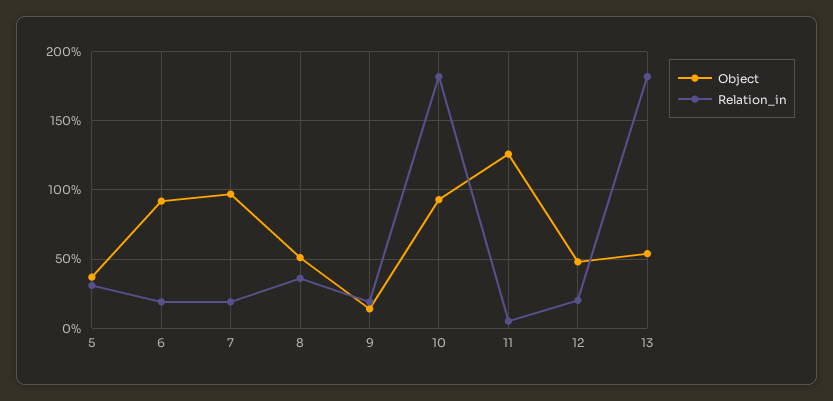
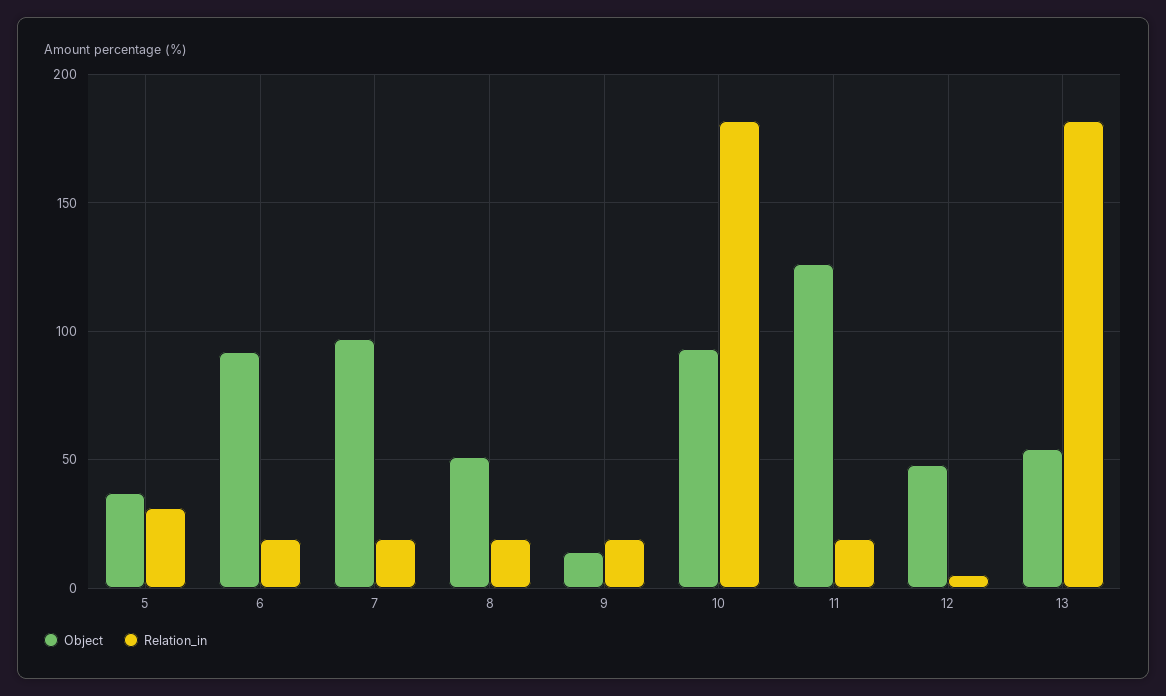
Relation_in, 8: 35 -> 20
Relation_in, 11: 5 -> 20
Relation_in, 12: 20 -> 5

